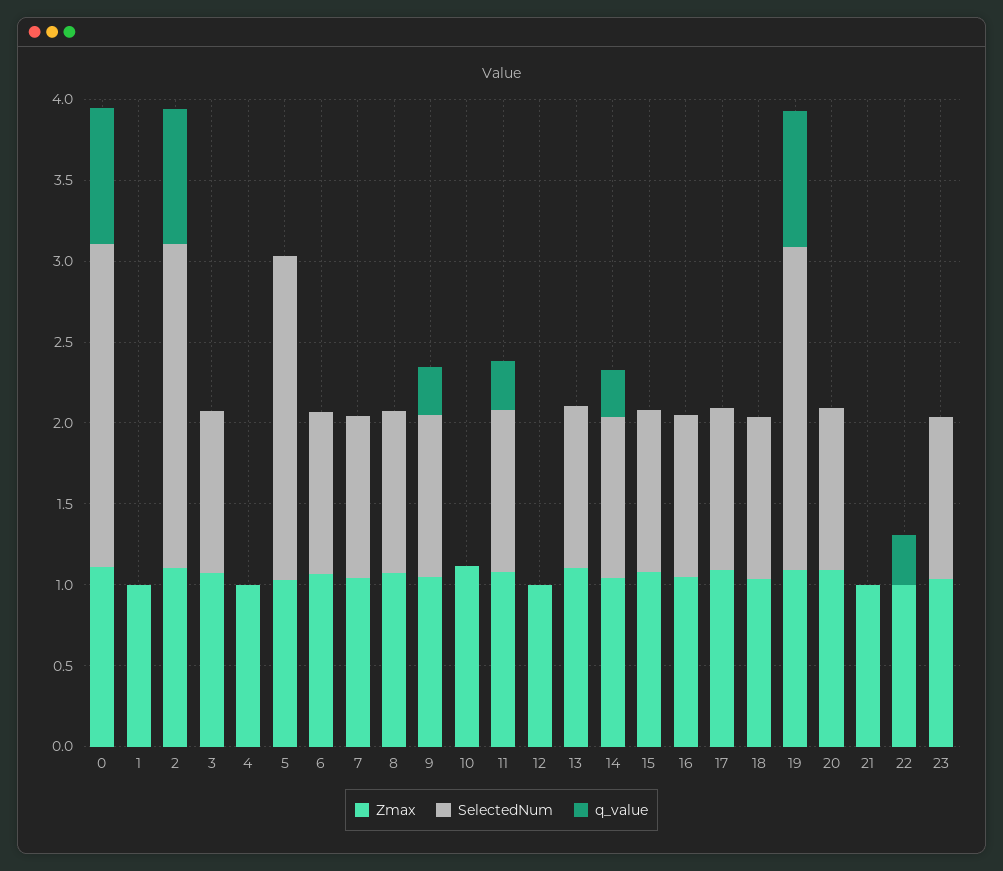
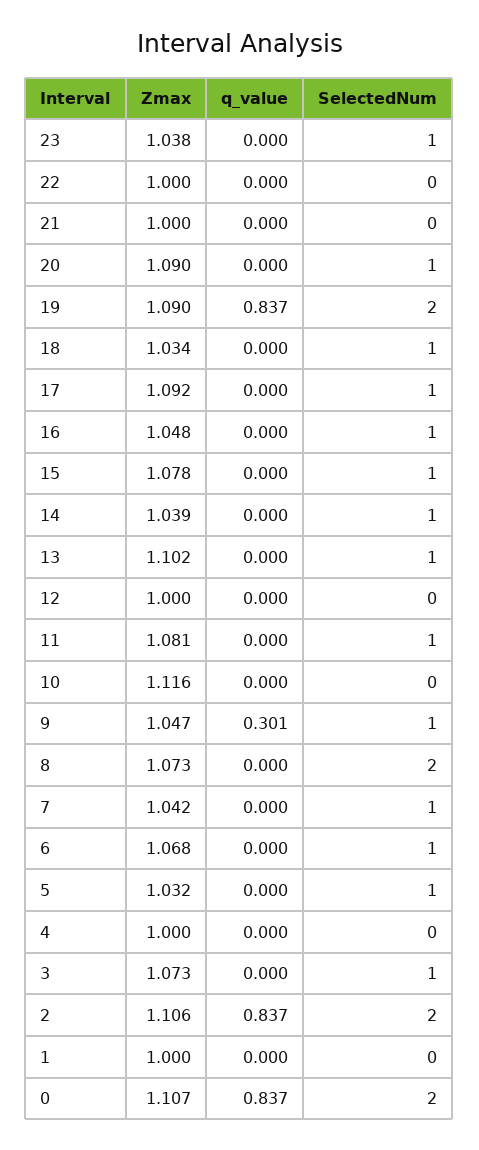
SelectedNum, 5: 2 -> 1
SelectedNum, 8: 1 -> 2
q_value, 11: 0.3 -> 0
q_value, 14: 0.3 -> 0
q_value, 22: 0.3 -> 0

